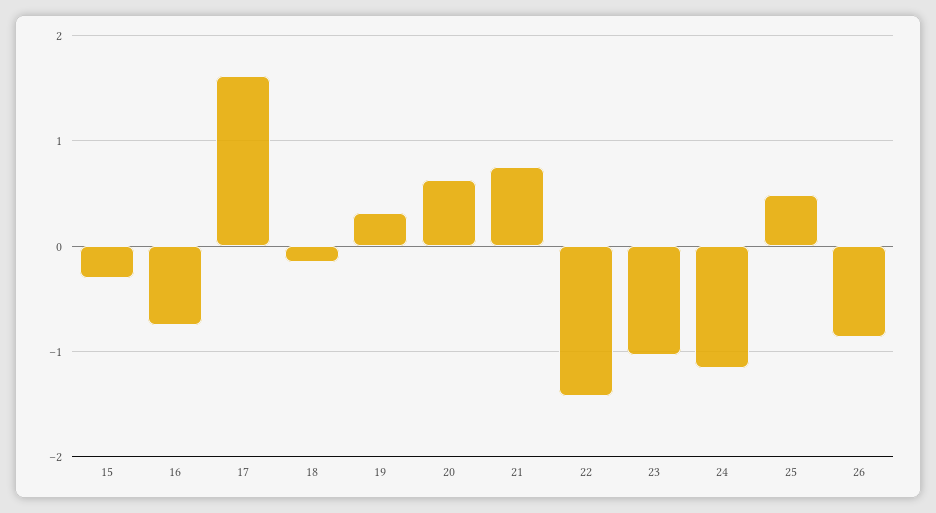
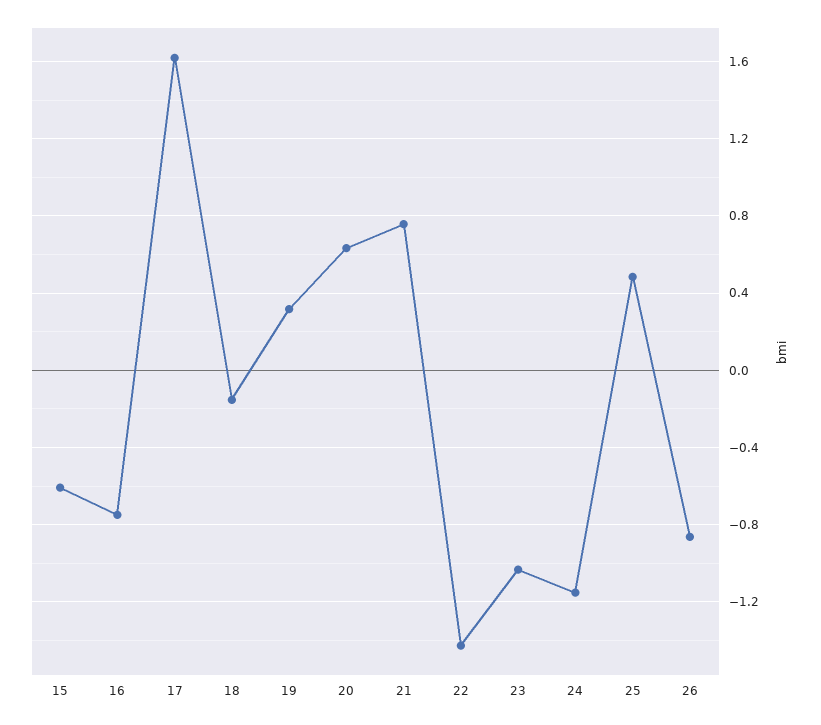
15: -0.3 -> -0.6

